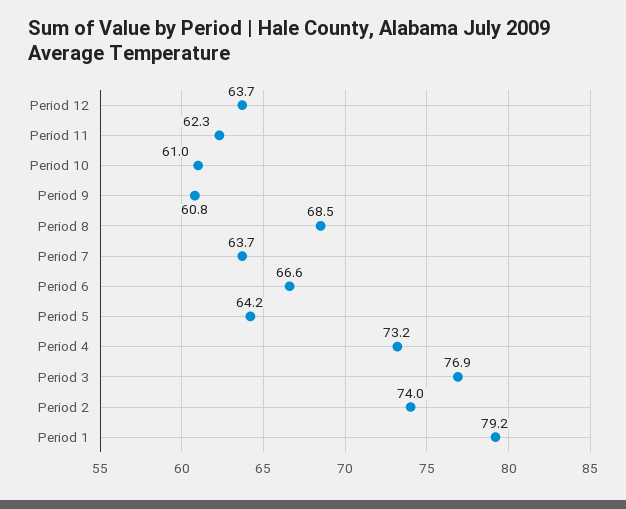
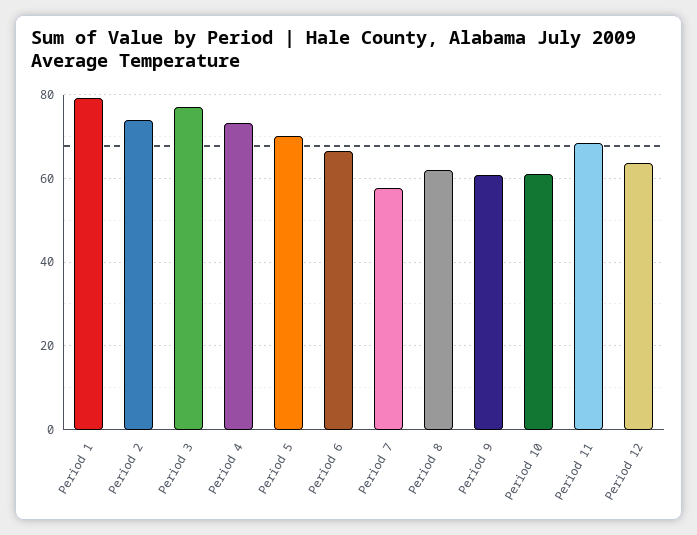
Period 11: 62.3 -> 68
Period 8: 68.5 -> 62
Period 7: 63.7 -> 58
Period 5: 64.2 -> 70

